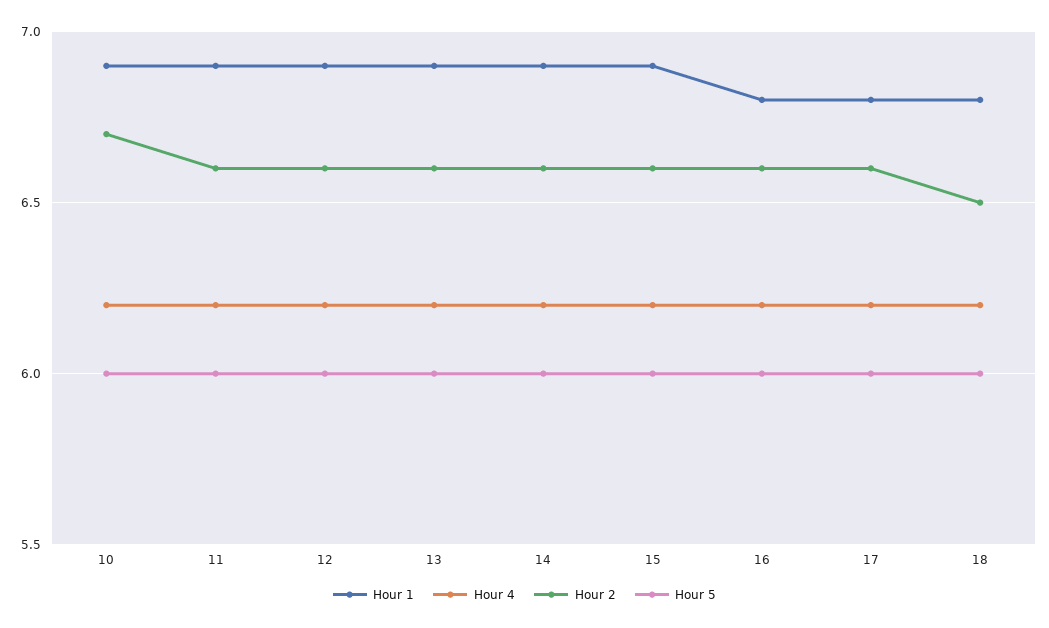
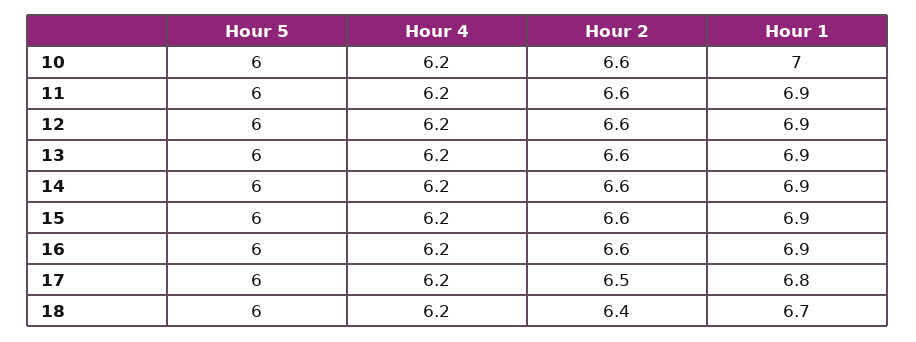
Hour 1, 10: 6.9 -> 7
Hour 2, 10: 6.7 -> 6.6
Hour 1, 16: 6.8 -> 6.9
Hour 2, 17: 6.6 -> 6.5
Hour 1, 18: 6.8 -> 6.7
Hour 2, 18: 6.5 -> 6.4

